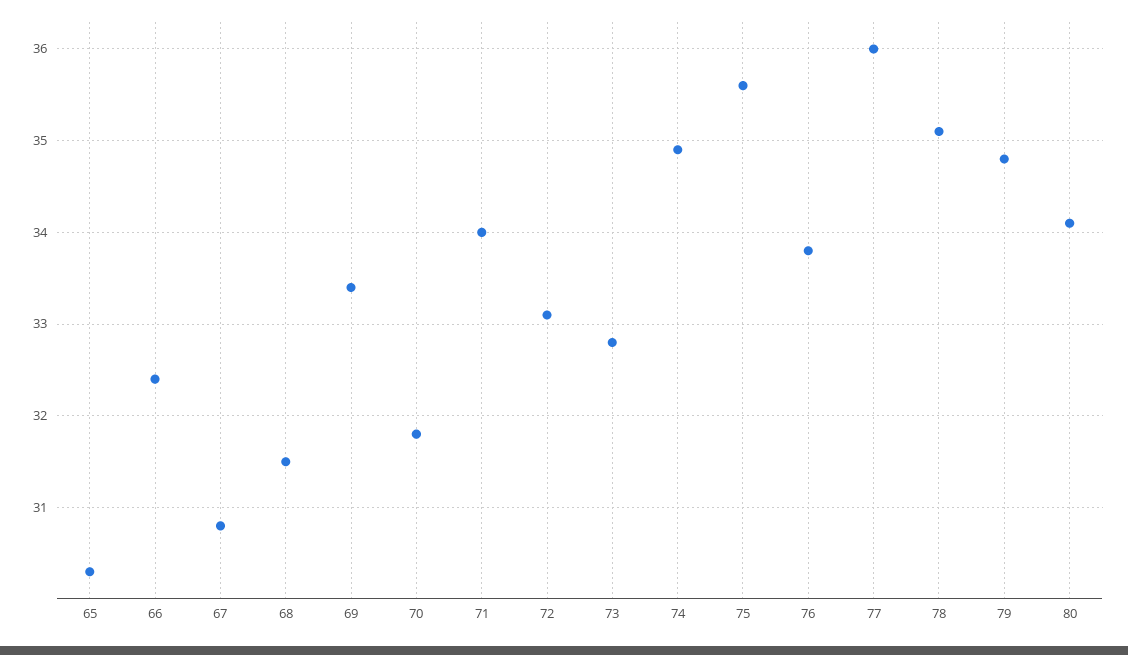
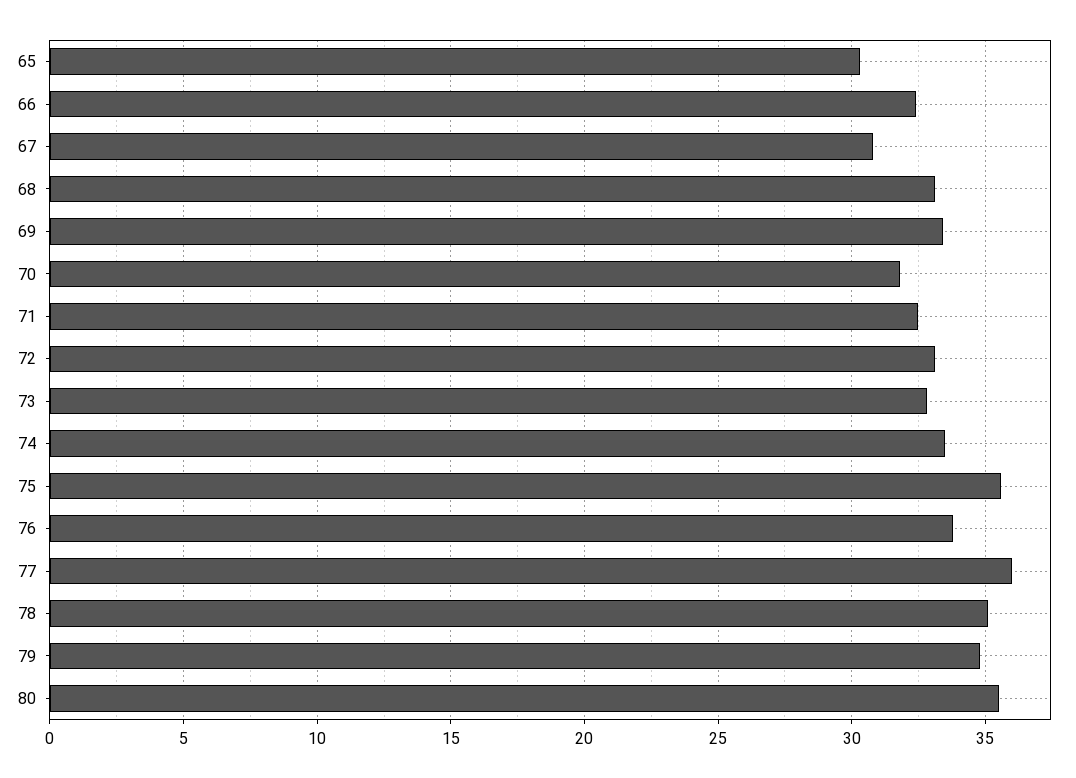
68: 31.5 -> 33
71: 34 -> 32.5
74: 34.9 -> 33.5
80: 34.1 -> 35.5

